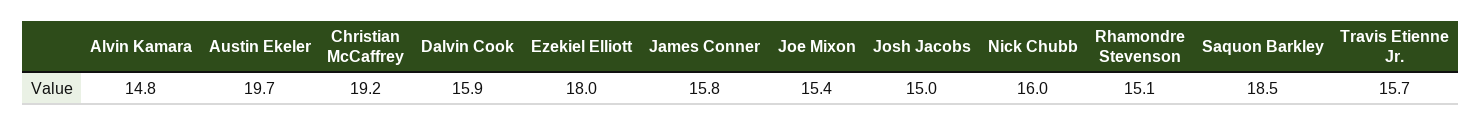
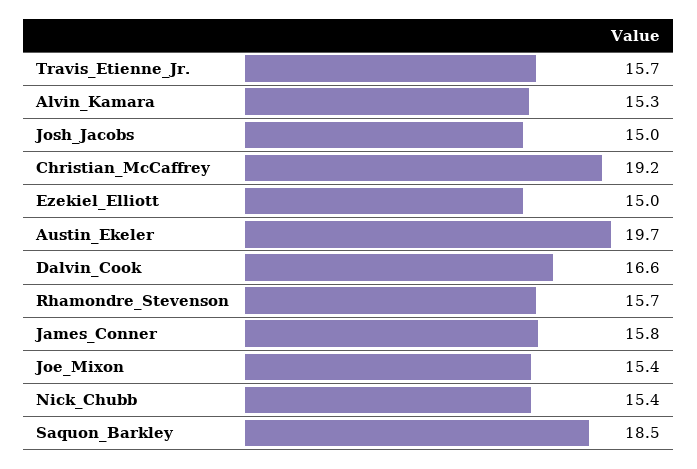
Alvin Kamara: 14.8 -> 15.3
Dalvin Cook: 15.9 -> 16.6
Ezekiel Elliott: 18 -> 15
Nick Chubb: 16 -> 15.4
Rhamondre Stevenson: 15.1 -> 15.7

